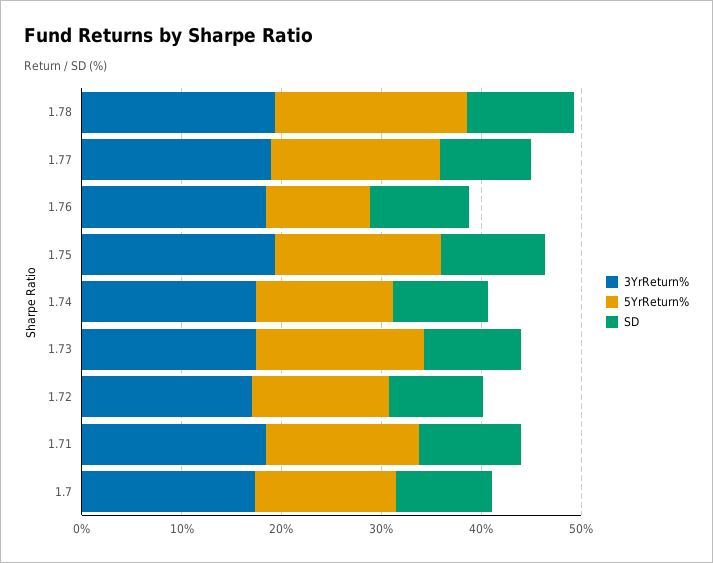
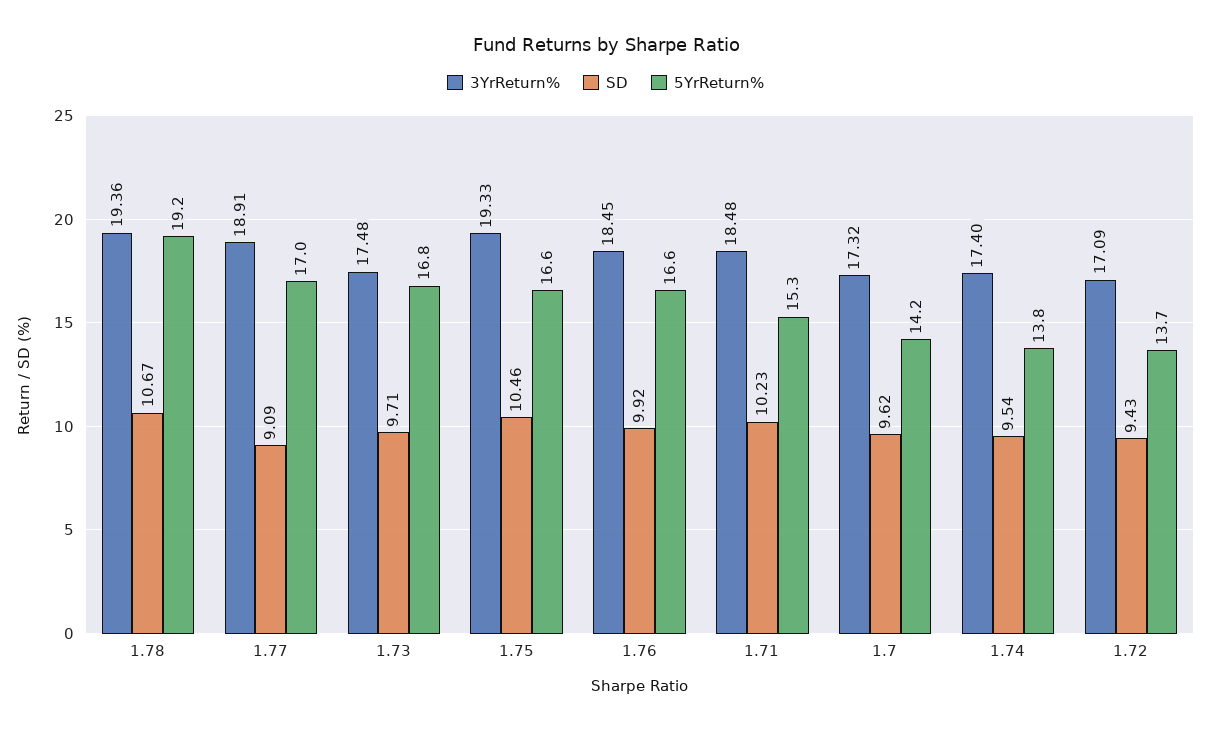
5YrReturn%, 1.76: 10 -> 16.6

